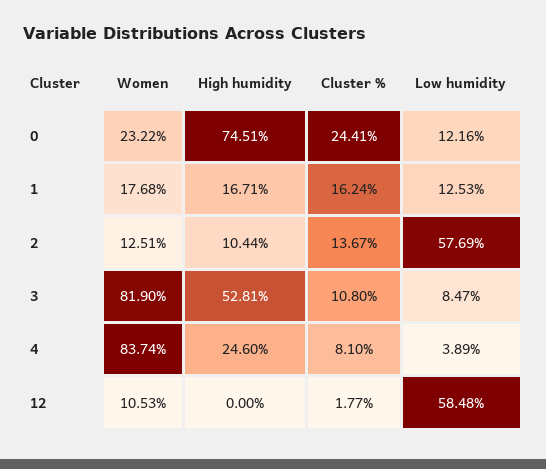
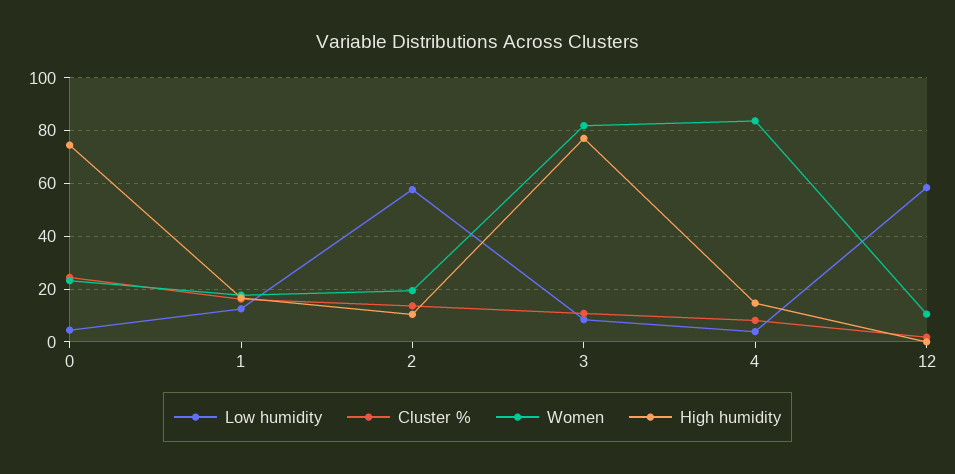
Low humidity, 0: 12.16 -> 5
Women, 2: 12.51 -> 20
High humidity, 3: 52.81 -> 77.5
High humidity, 4: 24.6 -> 15

